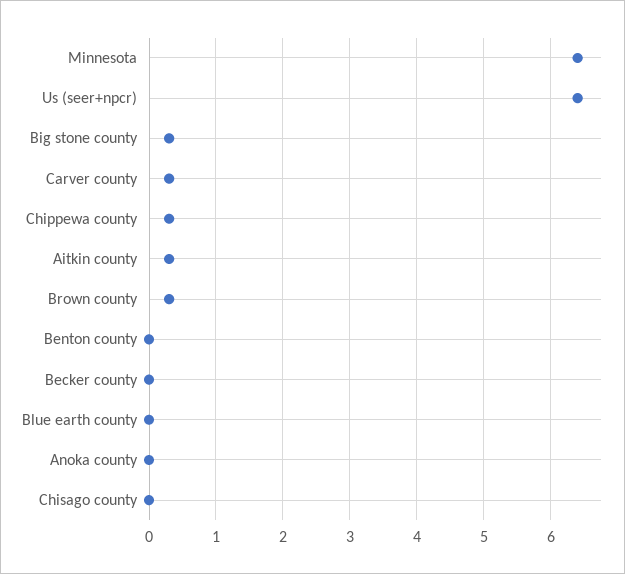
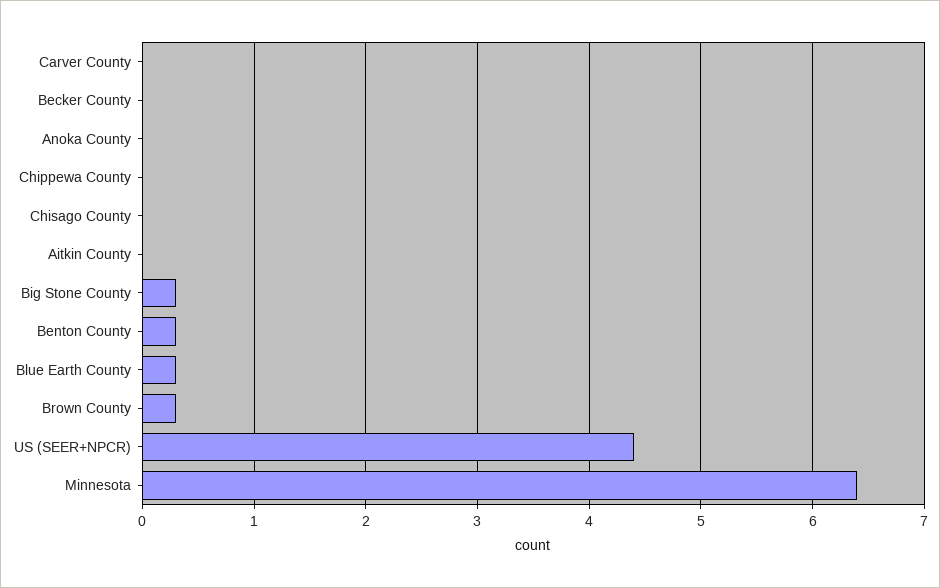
Us (seer+npcr): 6.4 -> 4.4
Carver county: 0.3 -> 0
Chippewa county: 0.3 -> 0
Aitkin county: 0.3 -> 0
Benton county: 0 -> 0.3
Blue earth county: 0 -> 0.3

